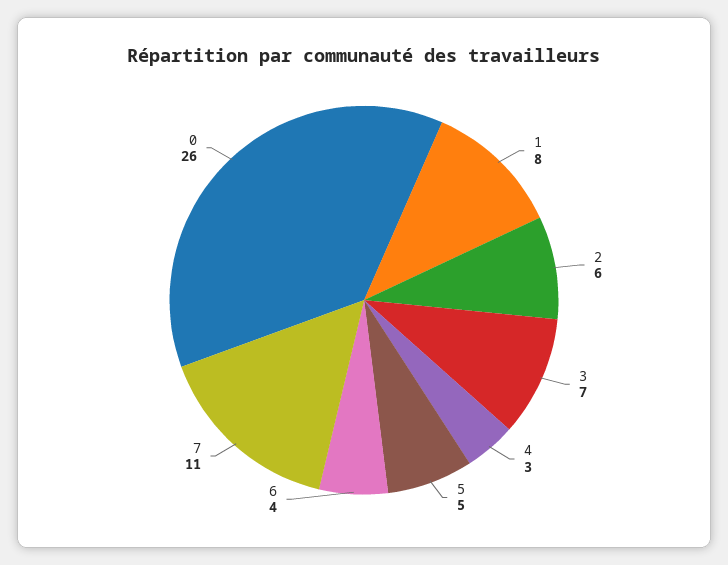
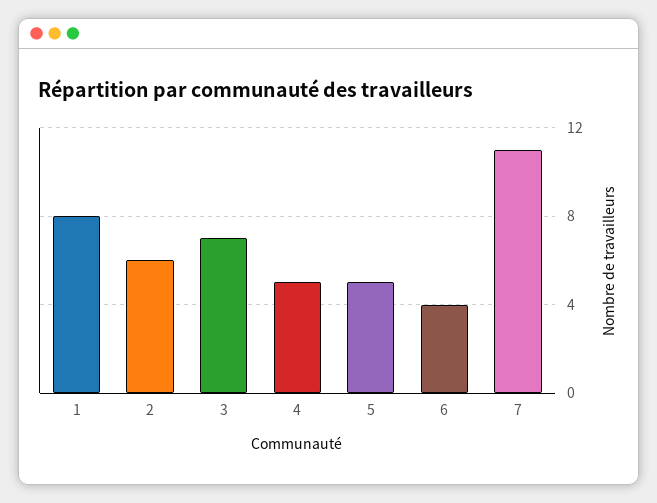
4: 3 -> 5
0: 26 -> none

